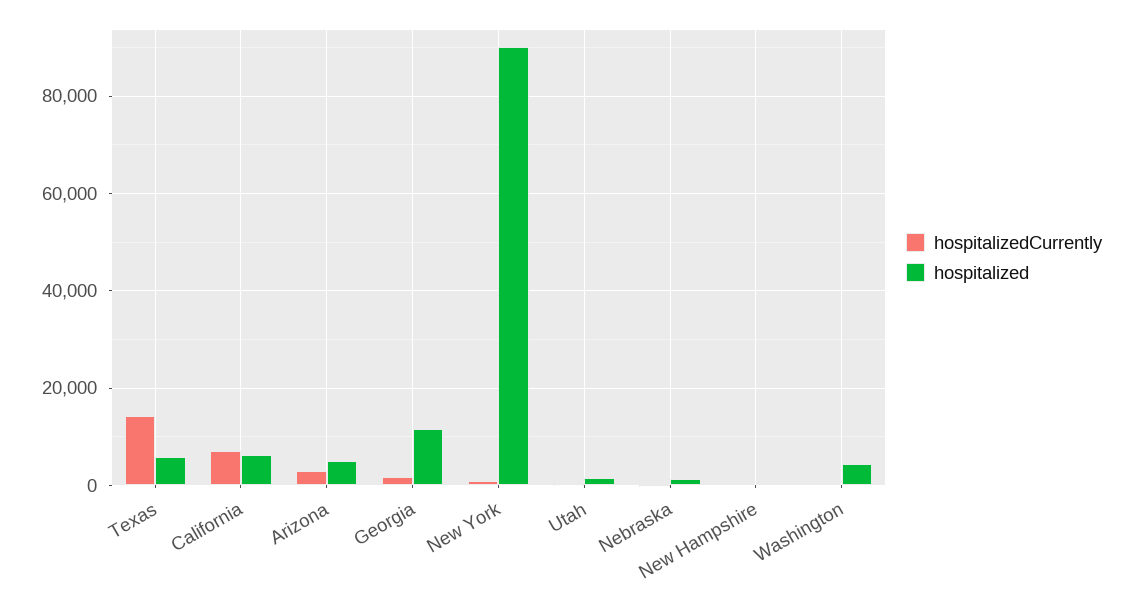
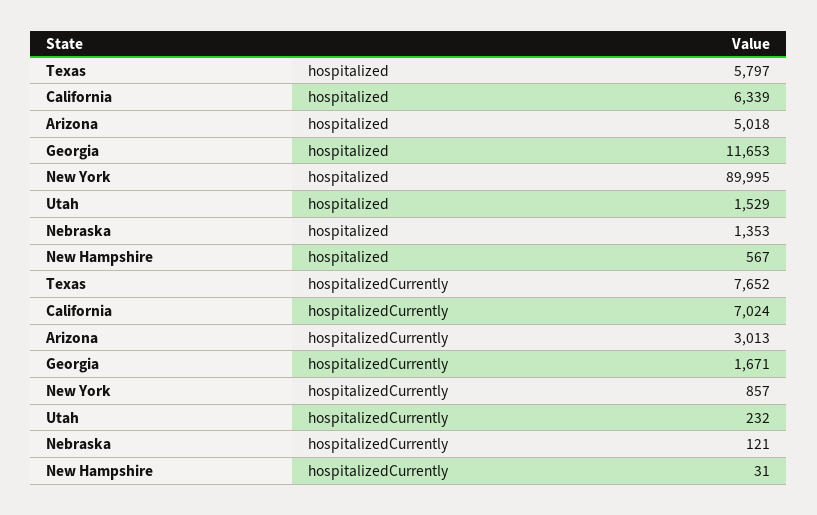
hospitalizedCurrently, Texas: 14000 -> 7652
hospitalizedCurrently, Washington: 0 -> none
hospitalized, Washington: 4000 -> none

